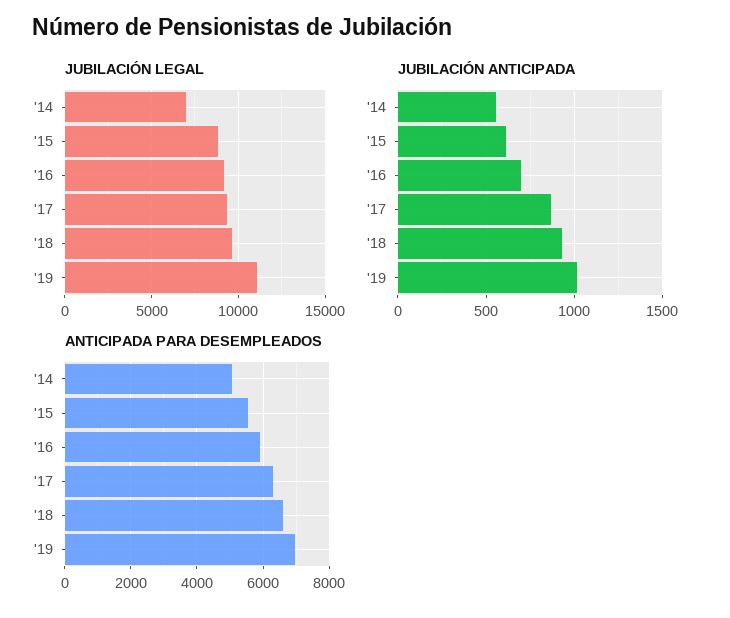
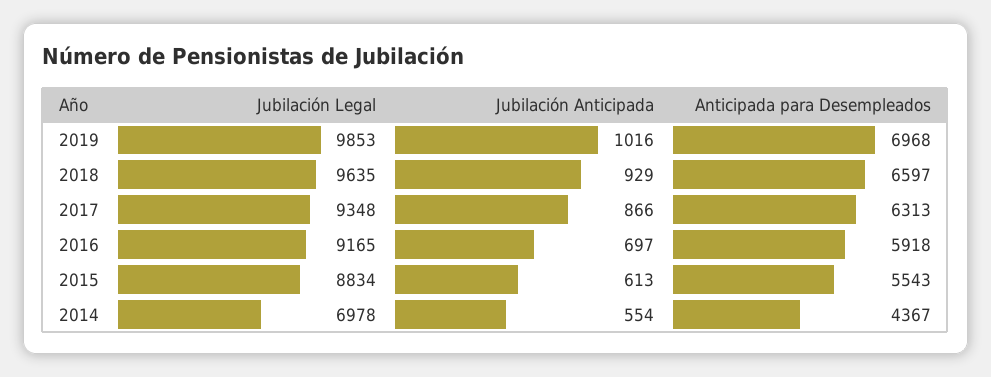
JUBILACIÓN LEGAL, '19: 11000 -> 9853
ANTICIPADA PARA DESEMPLEADOS, '14: 5000 -> 4367

